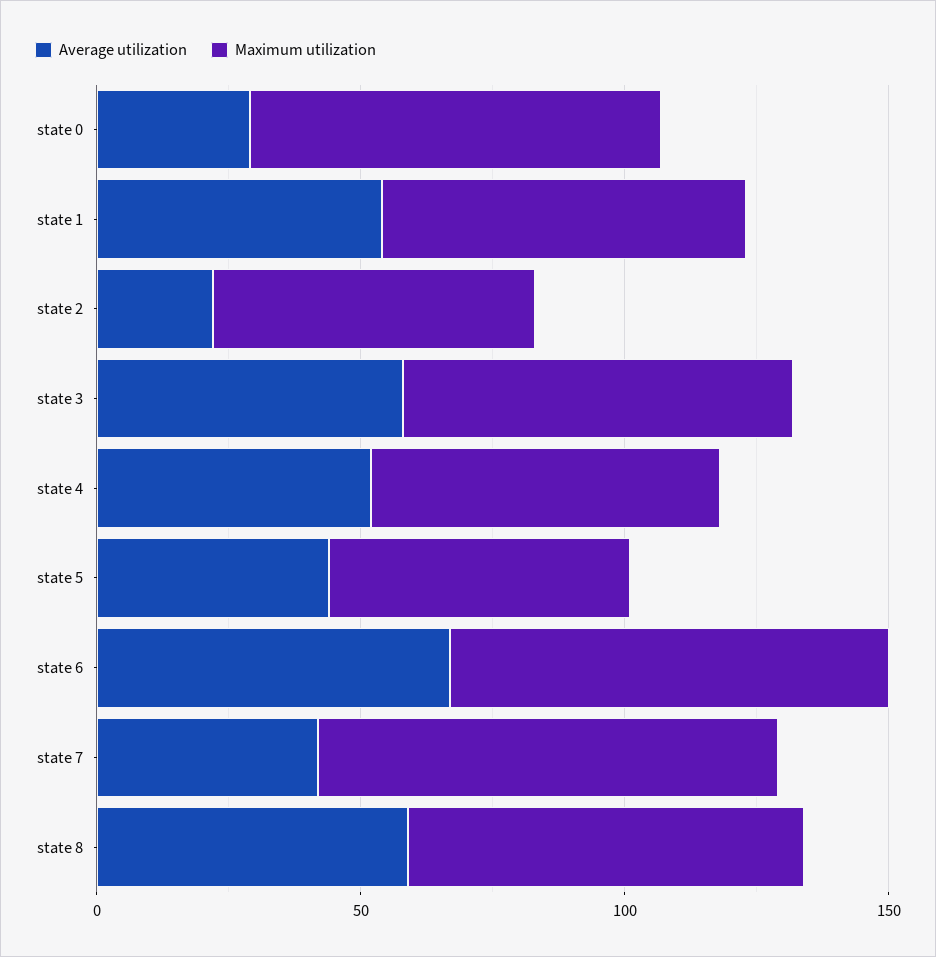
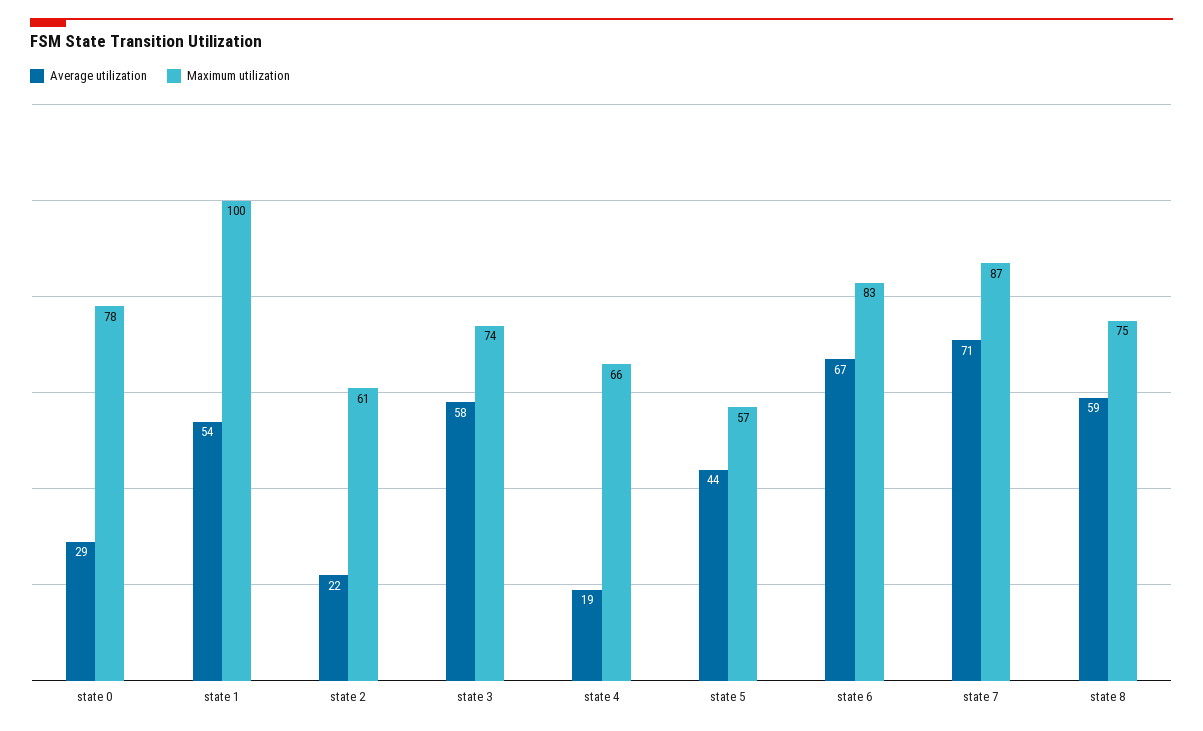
Maximum utilization, state 1: 70 -> 100
Average utilization, state 4: 50 -> 19
Average utilization, state 7: 40 -> 71

